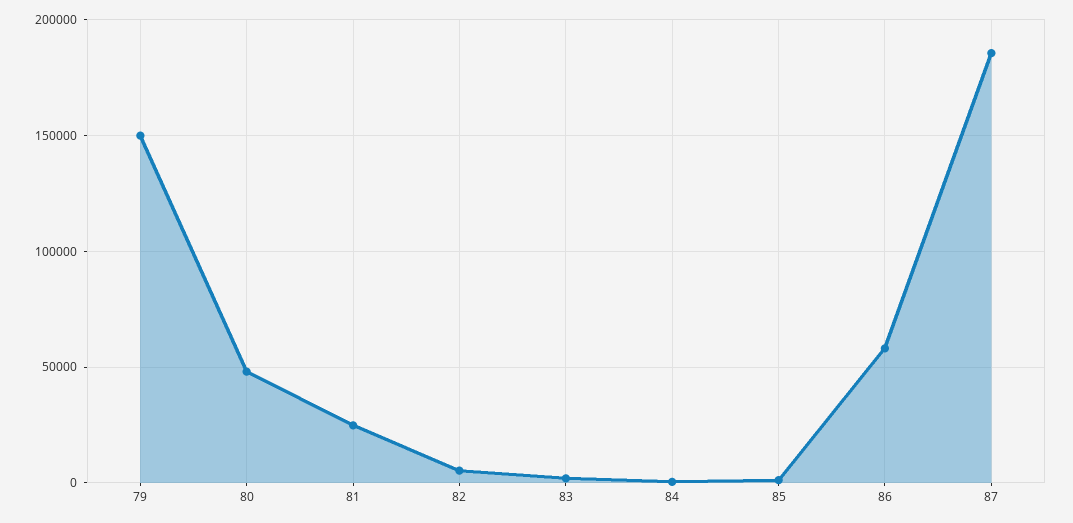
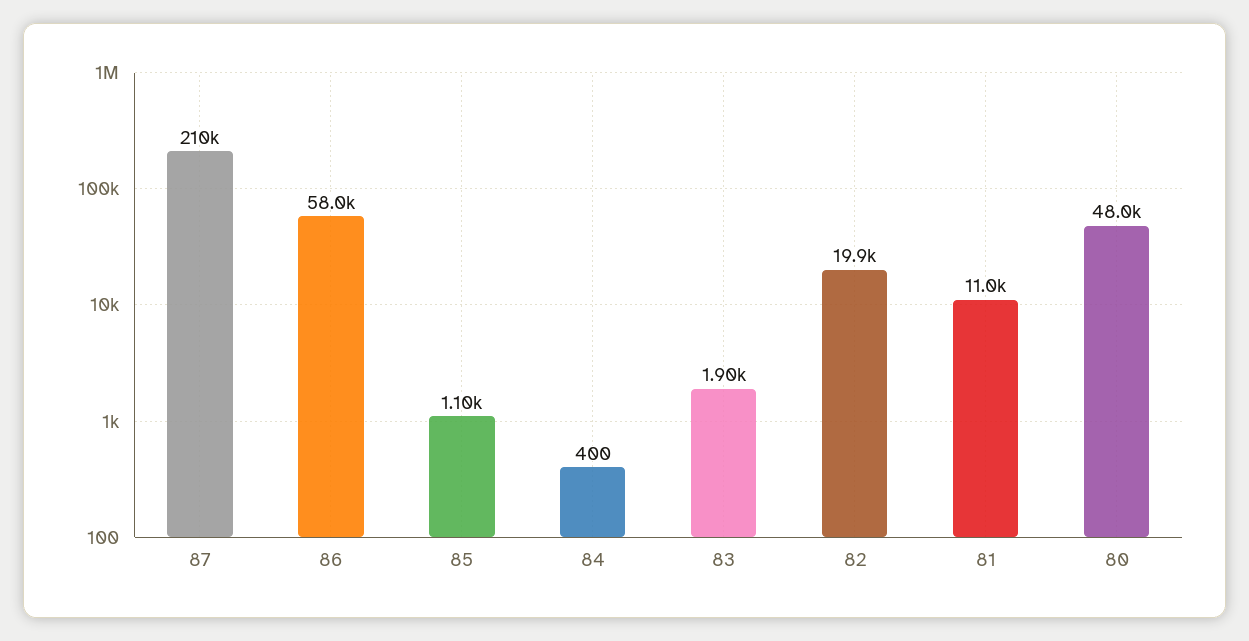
79: 150000 -> none
81: 25000 -> 11000
82: 5000 -> 19900
87: 185000 -> 210000

